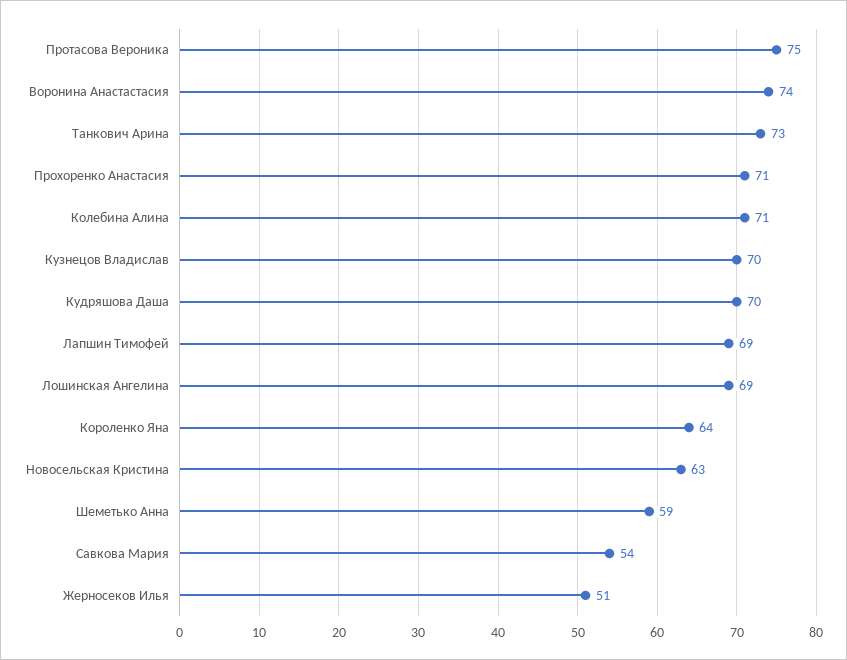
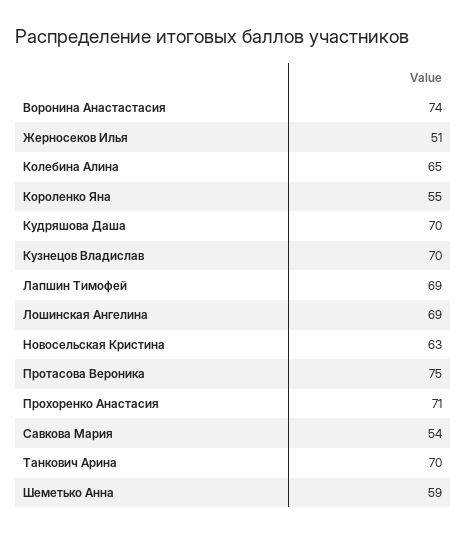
Танкович Арина: 73 -> 70
Колебина Алина: 71 -> 65
Короленко Яна: 64 -> 55

